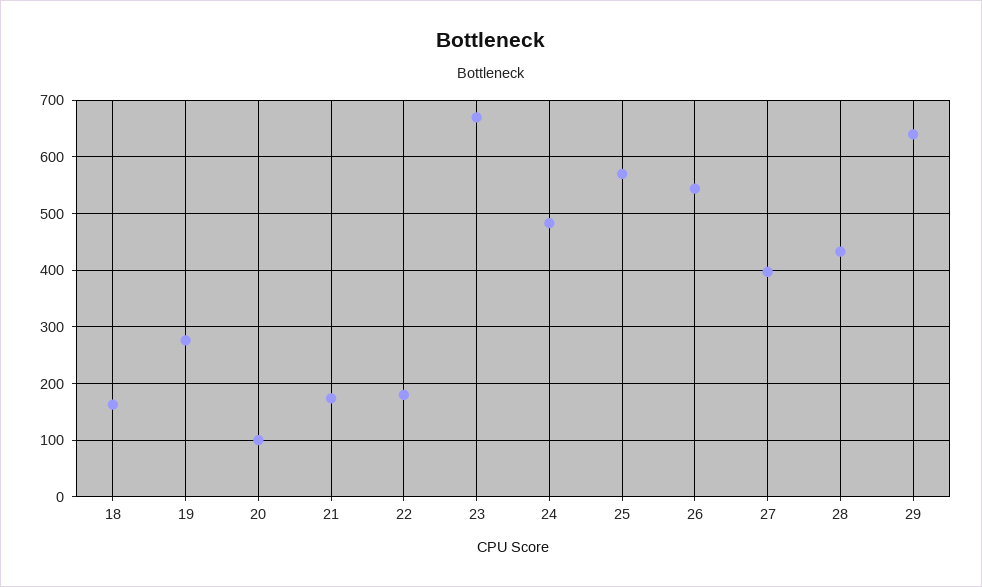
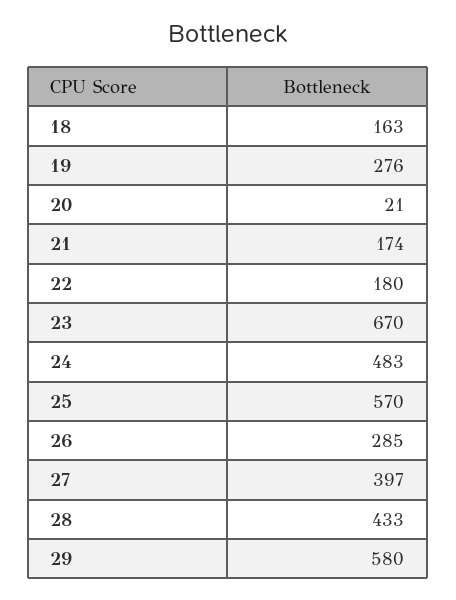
20: 100 -> 21
26: 540 -> 285
29: 640 -> 580

